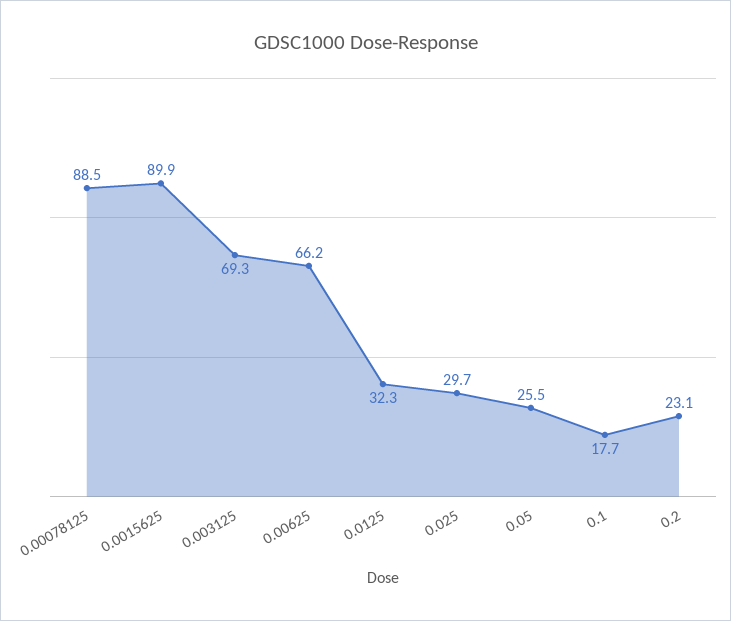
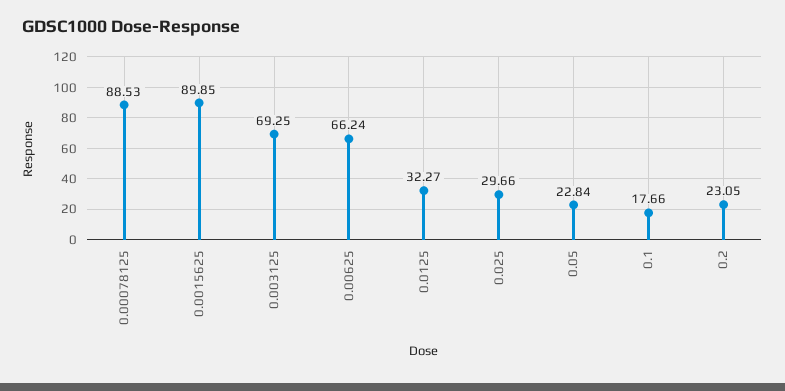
0.05: 25.5 -> 22.84

